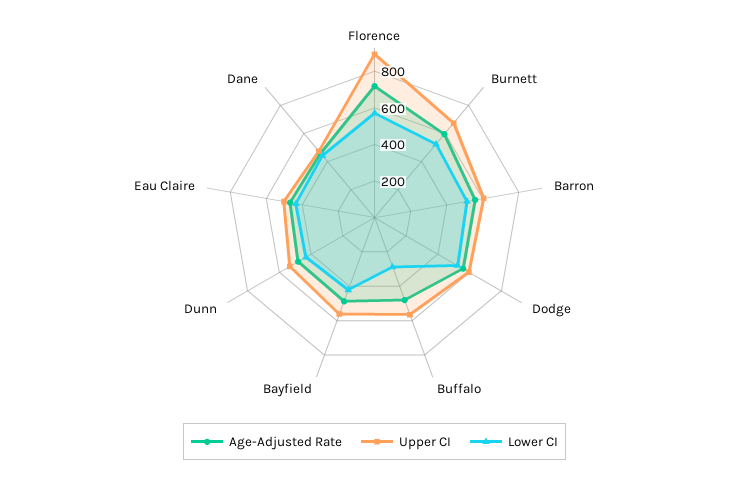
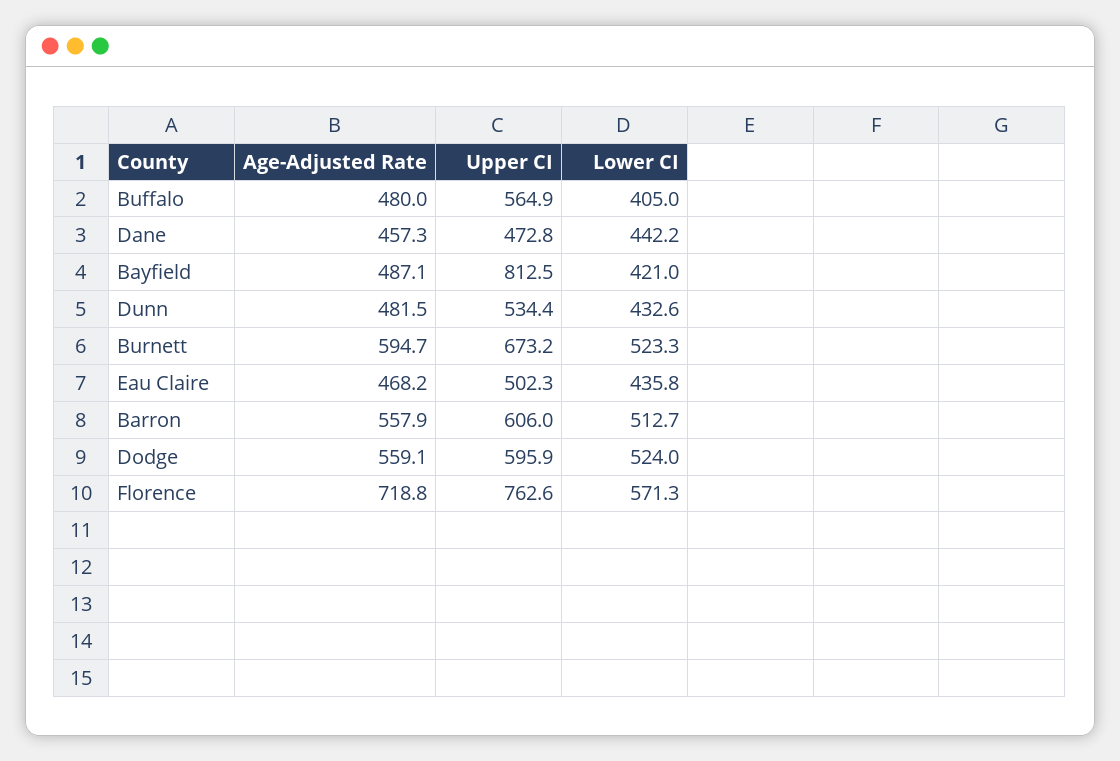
Upper CI, Florence: 900 -> 762.6
Lower CI, Buffalo: 300 -> 405
Upper CI, Bayfield: 550 -> 812.5

